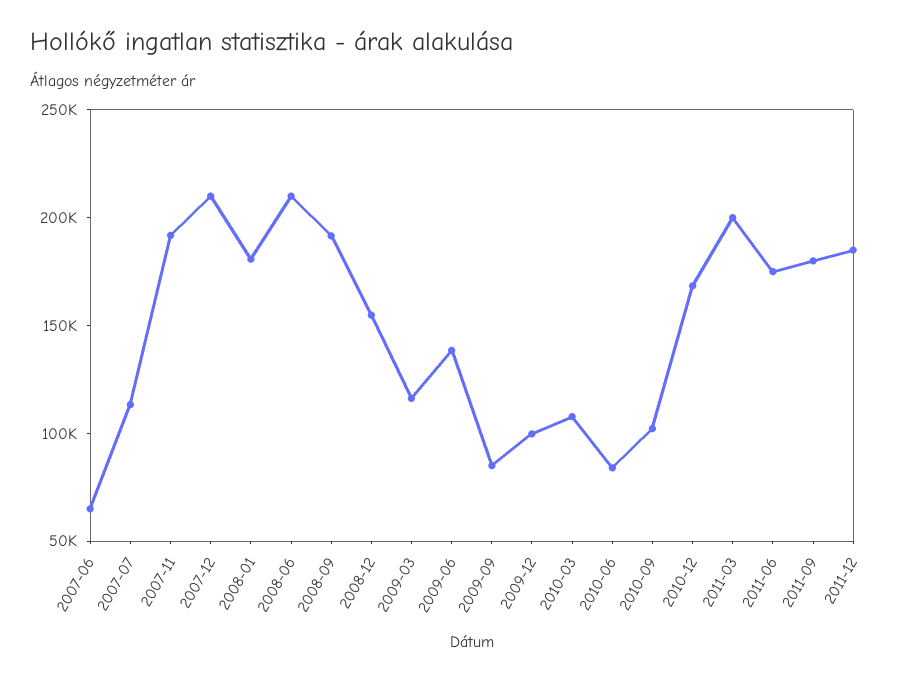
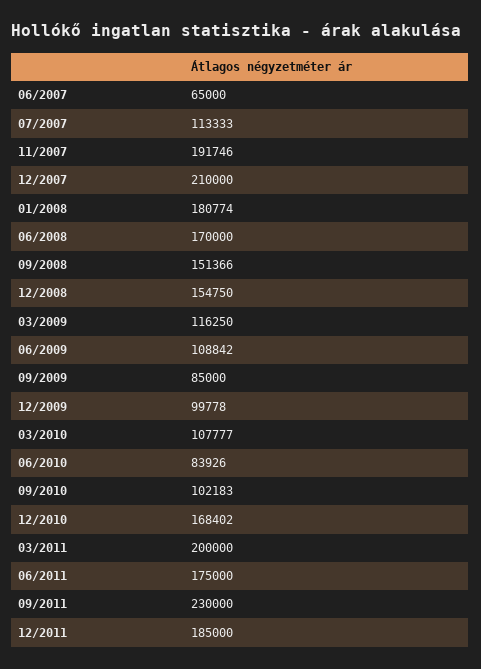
2008-06: 210000 -> 170000
2008-09: 190000 -> 151366
2009-06: 140000 -> 108842
2011-09: 180000 -> 230000

